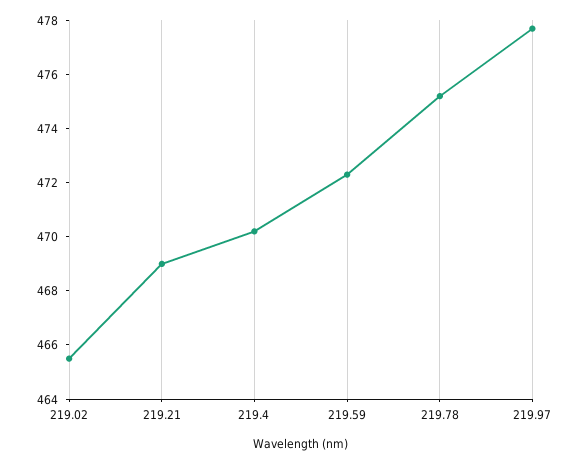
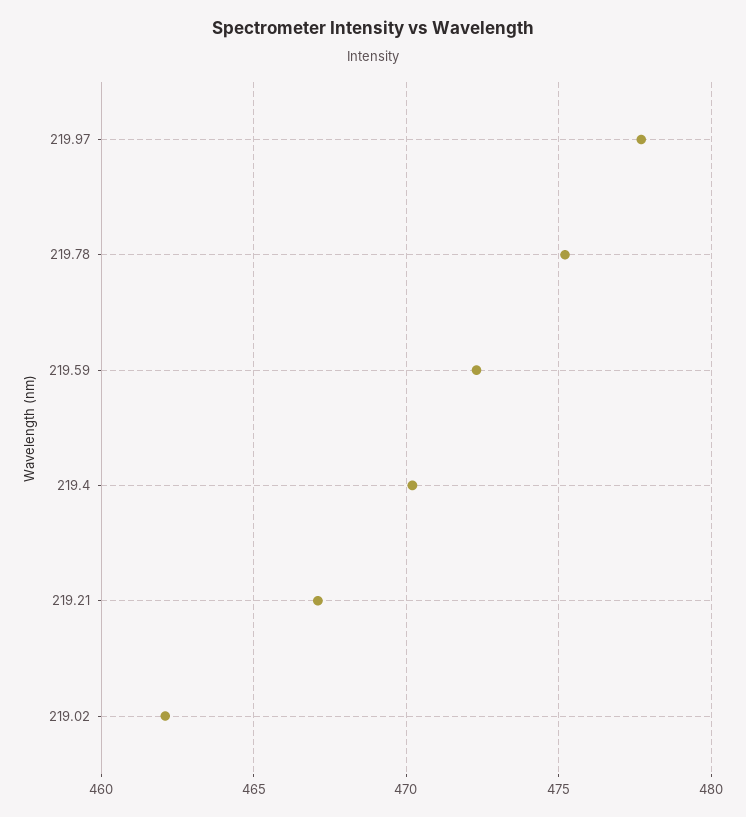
219.02: 465.5 -> 462
219.21: 469 -> 467

